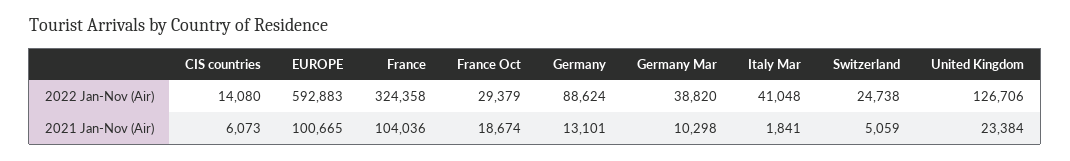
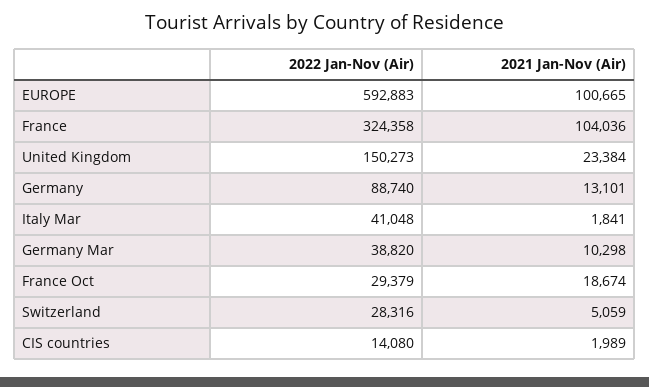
Germany, 2022 Jan-Nov (Air): 88624 -> 88740
Switzerland, 2022 Jan-Nov (Air): 24738 -> 28316
United Kingdom, 2022 Jan-Nov (Air): 126706 -> 150273
CIS countries, 2021 Jan-Nov (Air): 6073 -> 1989

